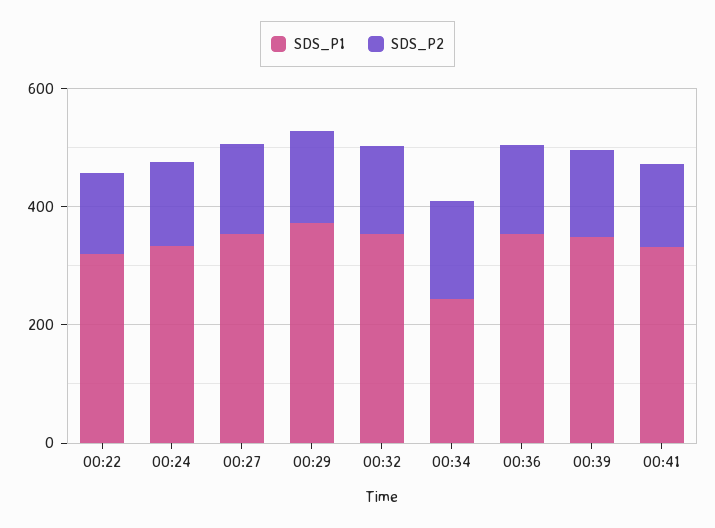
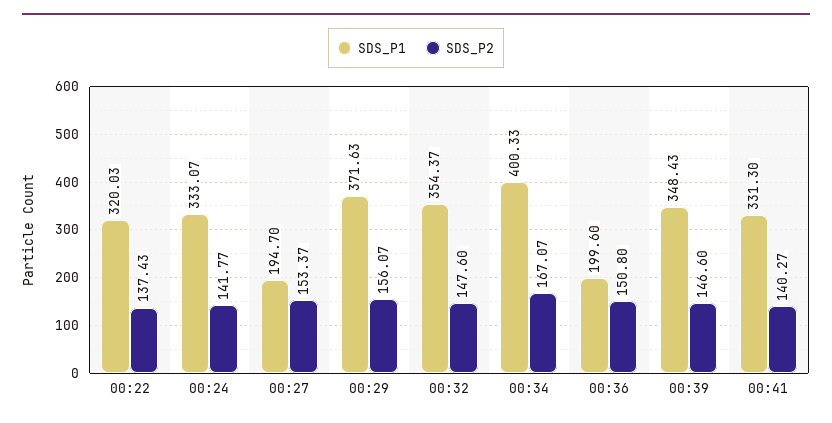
SDS_P1, 00:27: 350 -> 194.7
SDS_P1, 00:34: 250 -> 400.33
SDS_P1, 00:36: 350 -> 199.6

